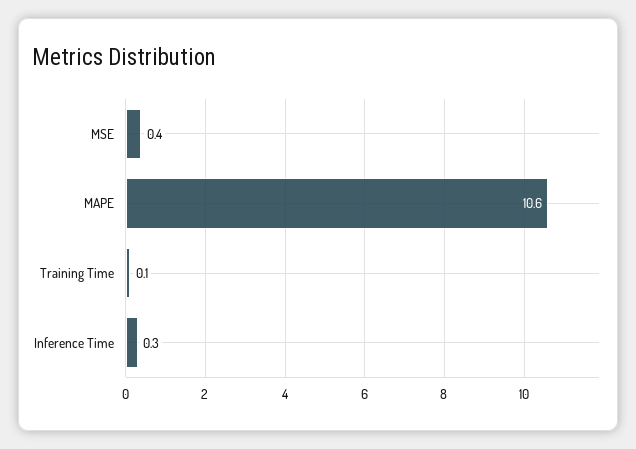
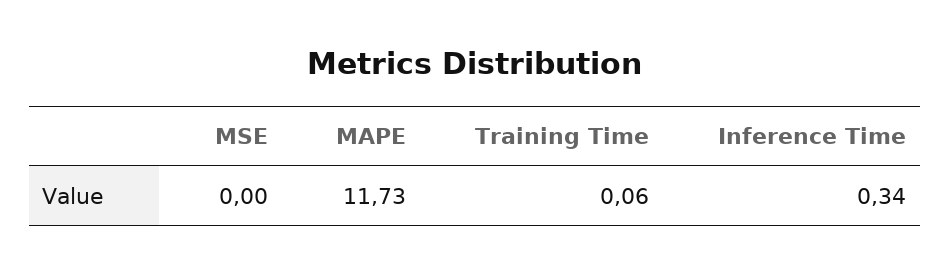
MSE: 0.4 -> 0
MAPE: 10.6 -> 11.73

